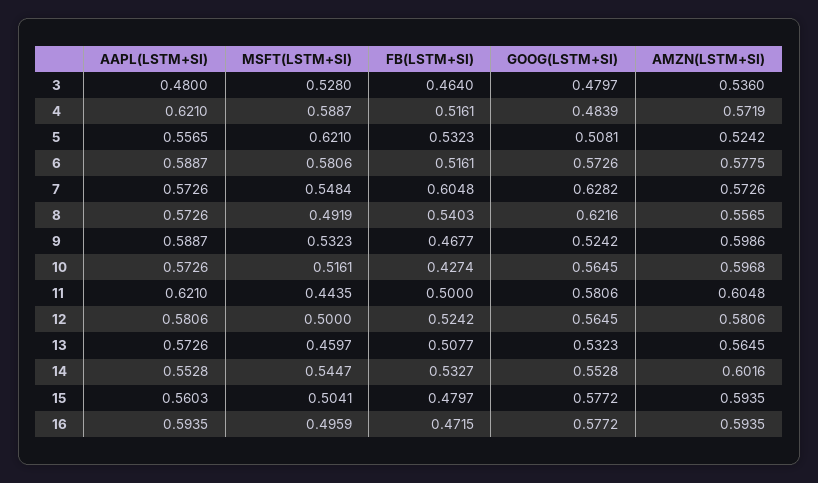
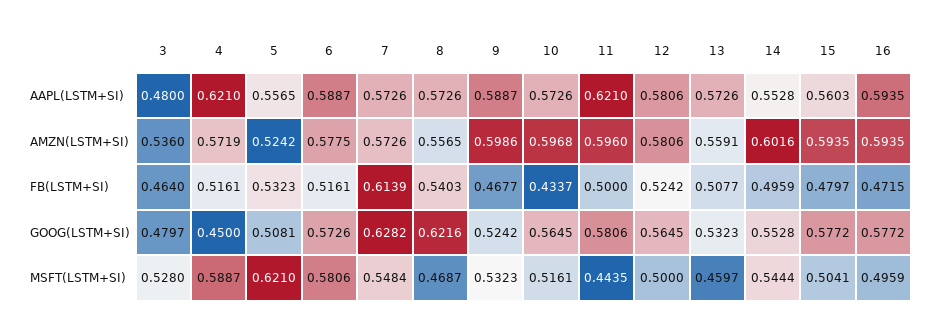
GOOG(LSTM+SI), 4: 0.4839 -> 0.45
FB(LSTM+SI), 7: 0.6048 -> 0.6139
MSFT(LSTM+SI), 8: 0.4919 -> 0.4687
FB(LSTM+SI), 10: 0.4274 -> 0.4337
AMZN(LSTM+SI), 11: 0.6048 -> 0.596
AMZN(LSTM+SI), 13: 0.5645 -> 0.5591
MSFT(LSTM+SI), 14: 0.5447 -> 0.5444
FB(LSTM+SI), 14: 0.5327 -> 0.4959

